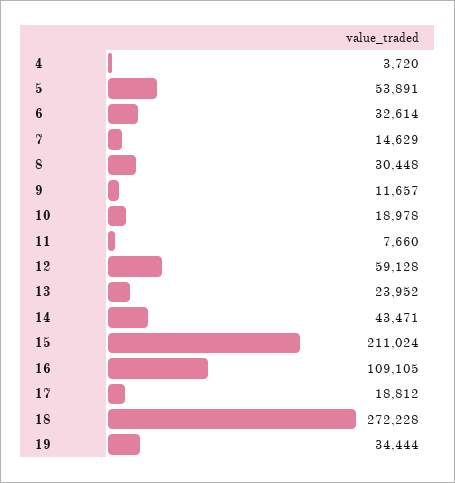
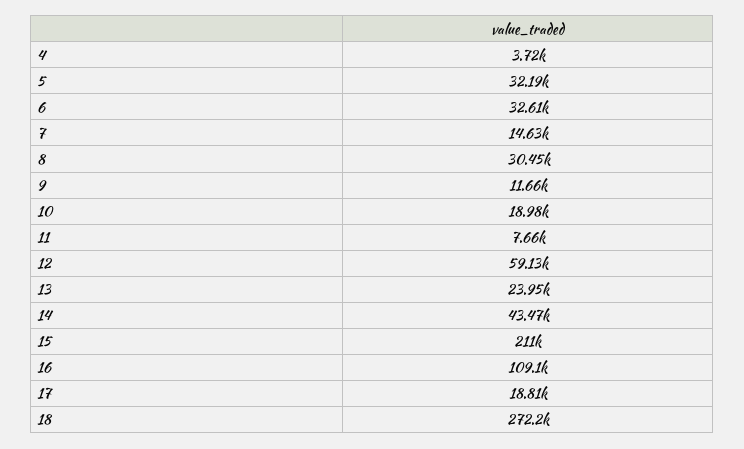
5: 53891 -> 32190
19: 34444 -> none

